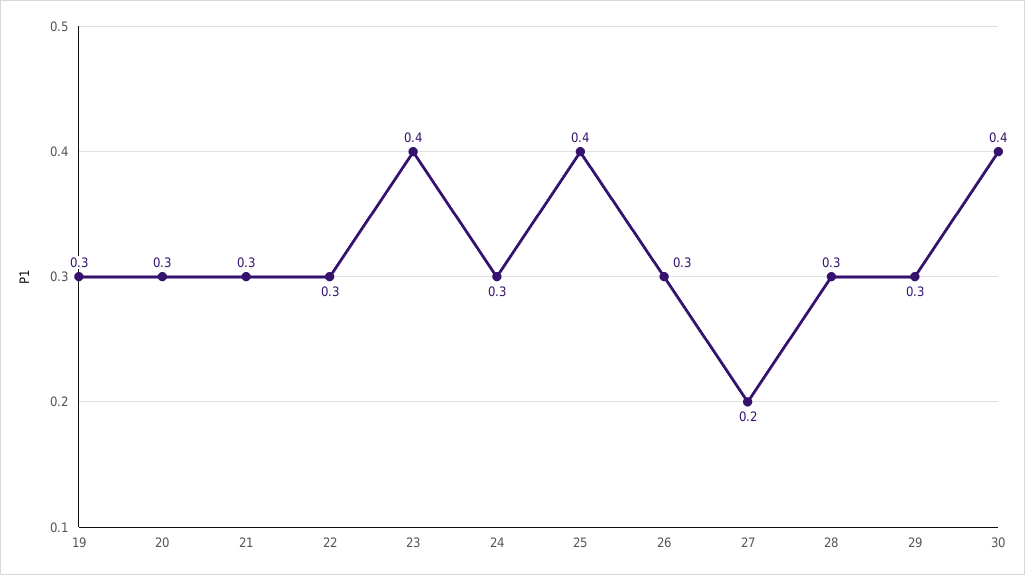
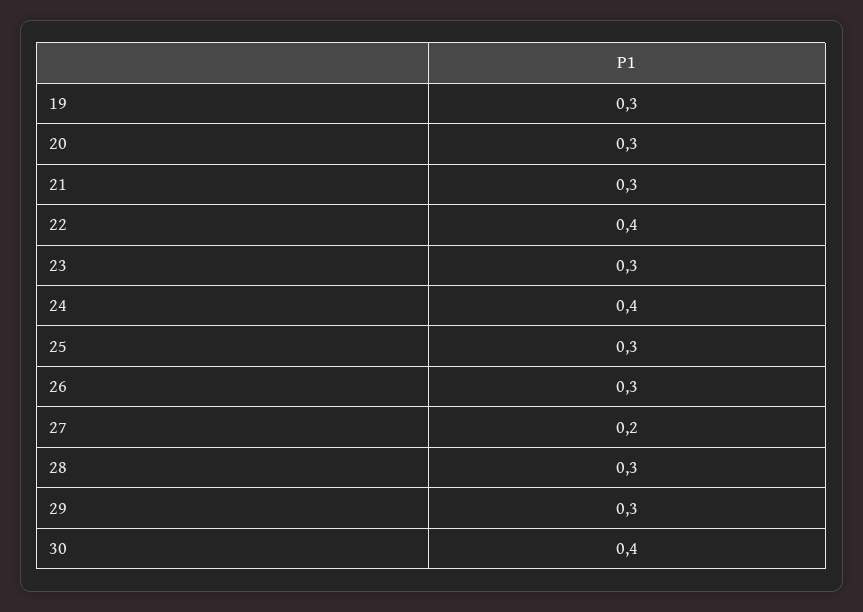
22: 0.3 -> 0.4
23: 0.4 -> 0.3
24: 0.3 -> 0.4
25: 0.4 -> 0.3

